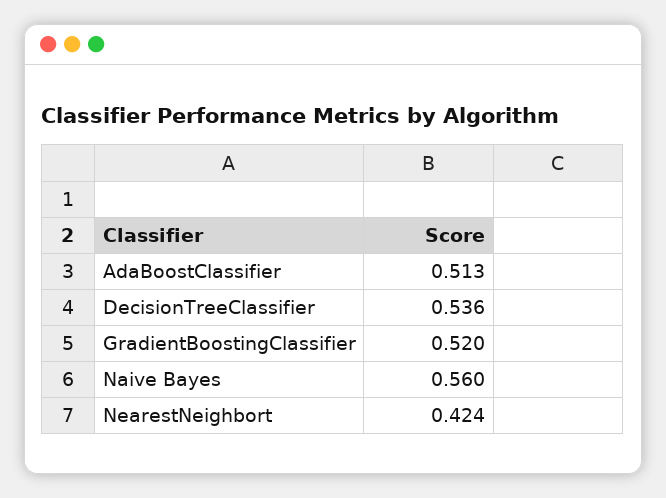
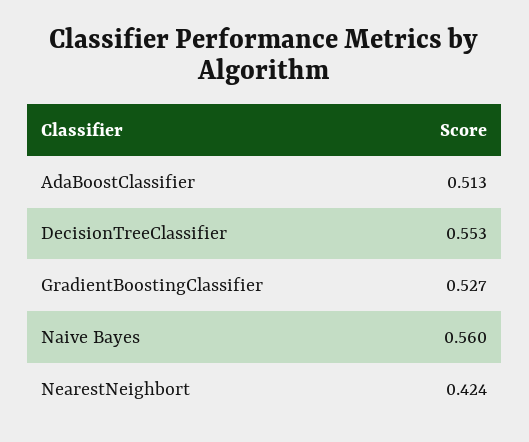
DecisionTreeClassifier: 0.536 -> 0.553
GradientBoostingClassifier: 0.52 -> 0.527

